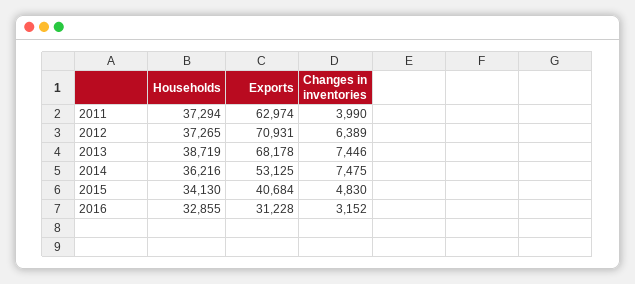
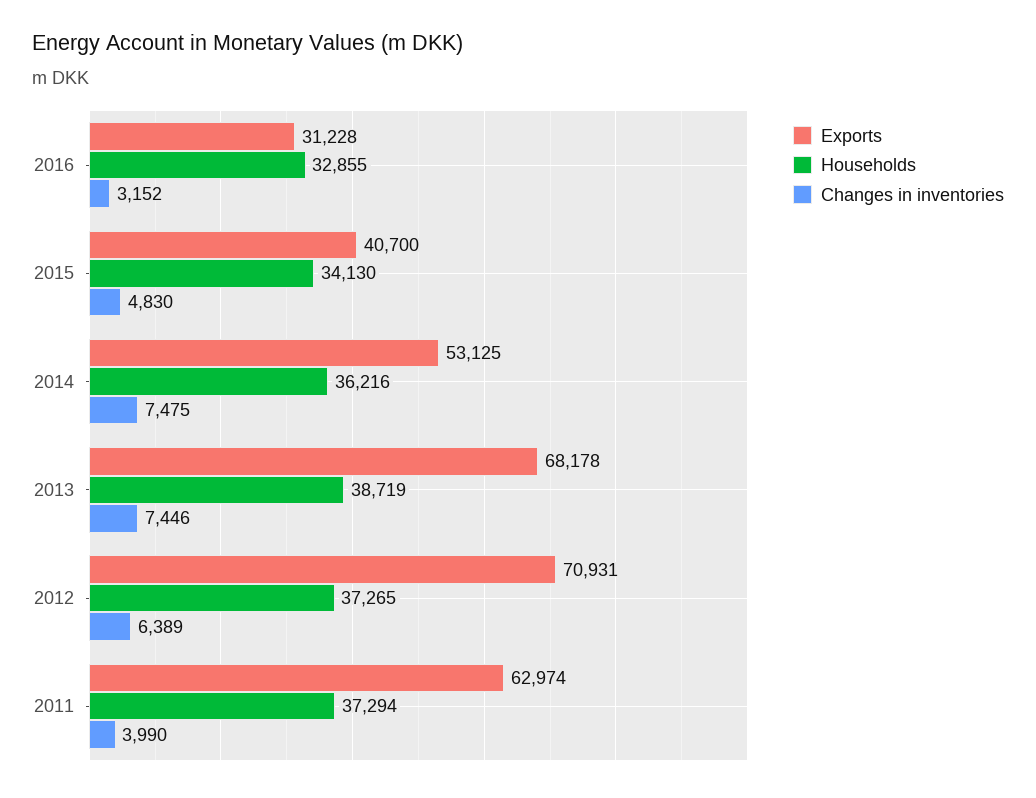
Exports, 2015: 40684 -> 40700

